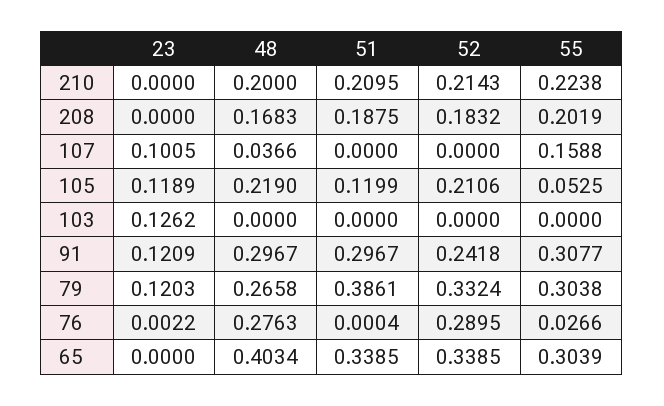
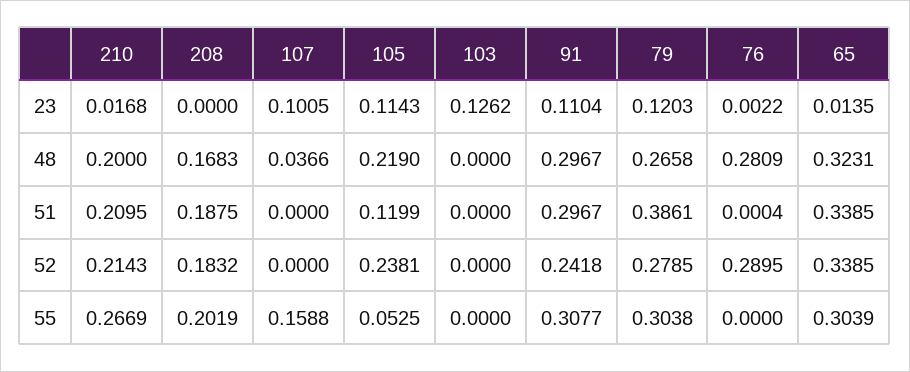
23, 210: 0 -> 0.0168
55, 210: 0.2238 -> 0.2669
23, 105: 0.1189 -> 0.1143
52, 105: 0.2106 -> 0.2381
23, 91: 0.1209 -> 0.1104
52, 79: 0.3324 -> 0.2785
48, 76: 0.2763 -> 0.2809
55, 76: 0.0266 -> 0
23, 65: 0 -> 0.0135
48, 65: 0.4034 -> 0.3231

